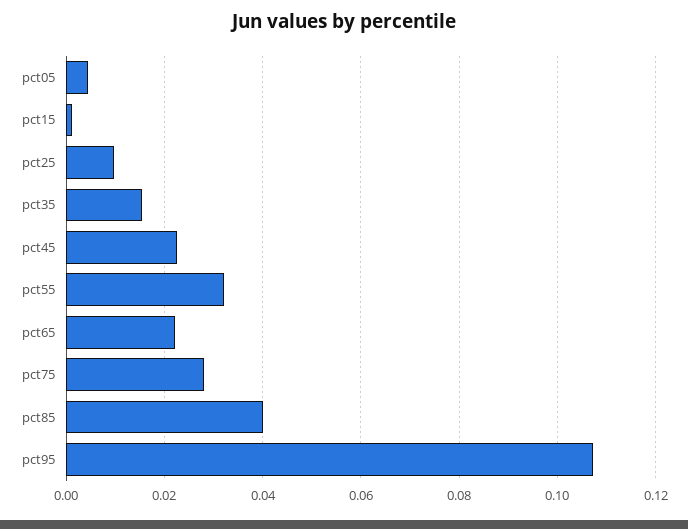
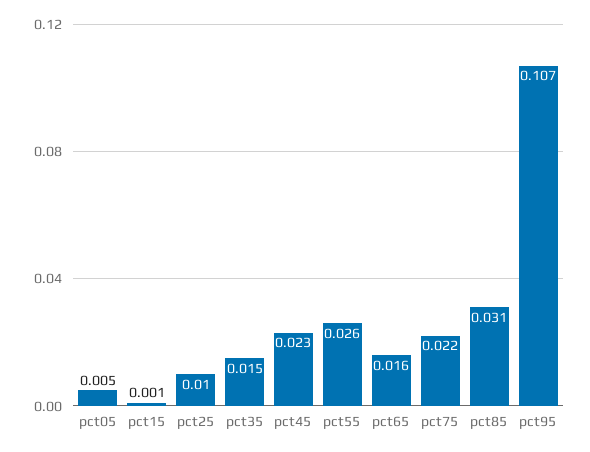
pct55: 0.032 -> 0.026
pct65: 0.022 -> 0.016
pct75: 0.028 -> 0.022
pct85: 0.04 -> 0.031

